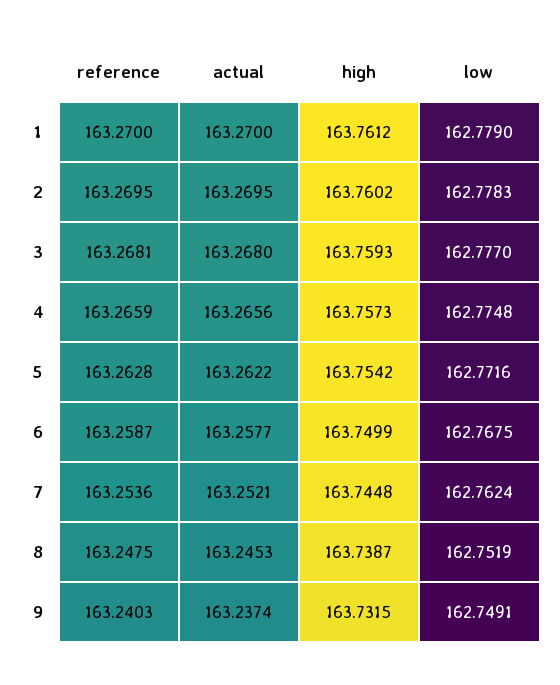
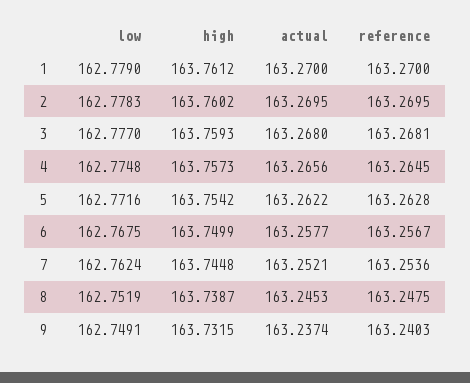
reference, 4: 163.2659 -> 163.2645
reference, 6: 163.2587 -> 163.2567

